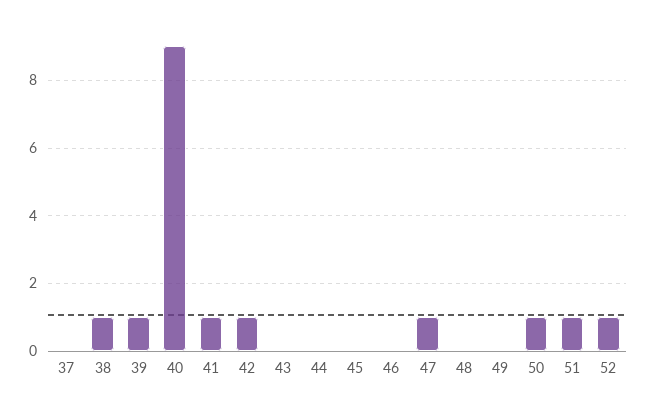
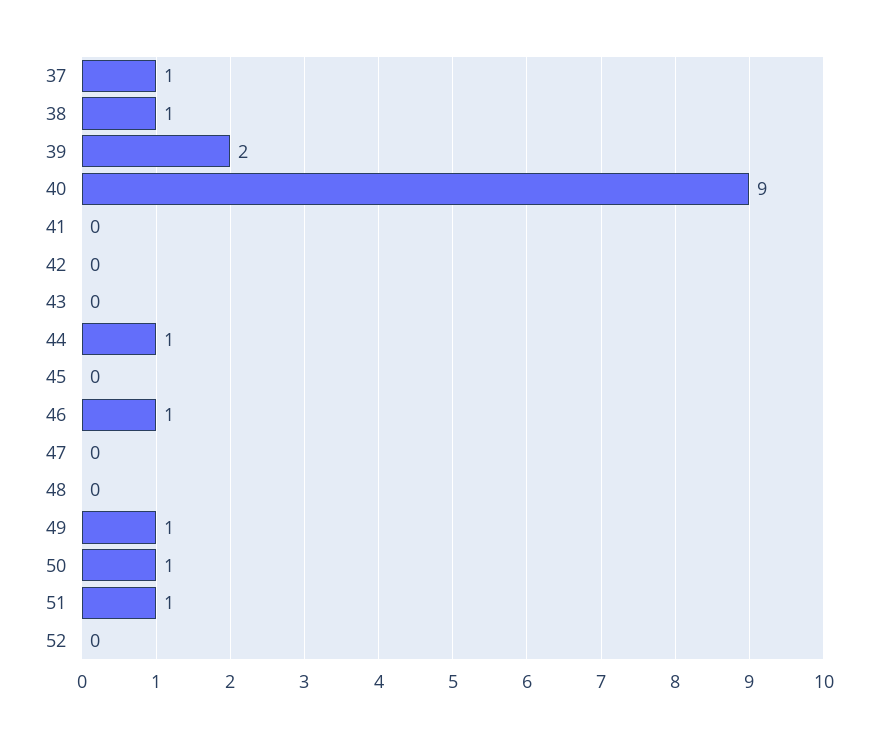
37: 0 -> 1
39: 1 -> 2
41: 1 -> 0
42: 1 -> 0
44: 0 -> 1
46: 0 -> 1
47: 1 -> 0
49: 0 -> 1
52: 1 -> 0

